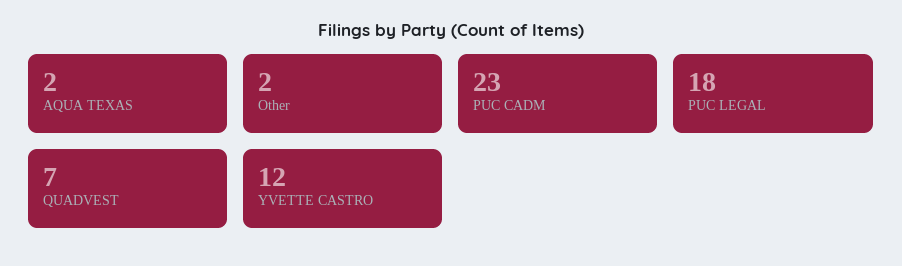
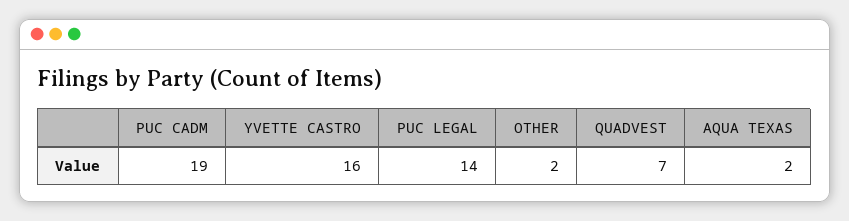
PUC CADM: 23 -> 19
PUC LEGAL: 18 -> 14
YVETTE CASTRO: 12 -> 16

